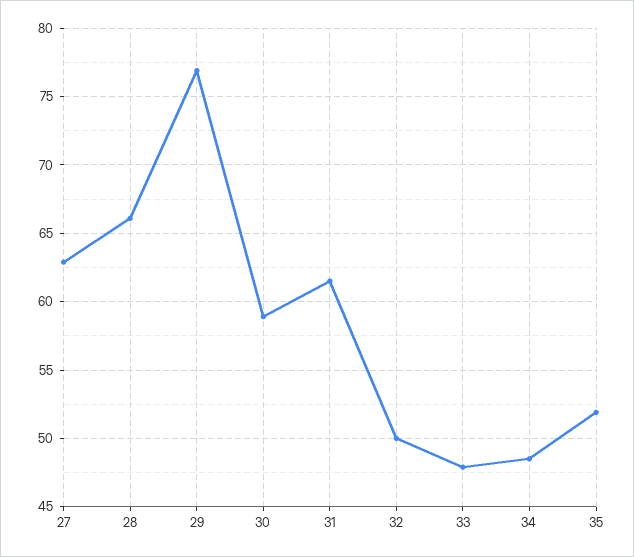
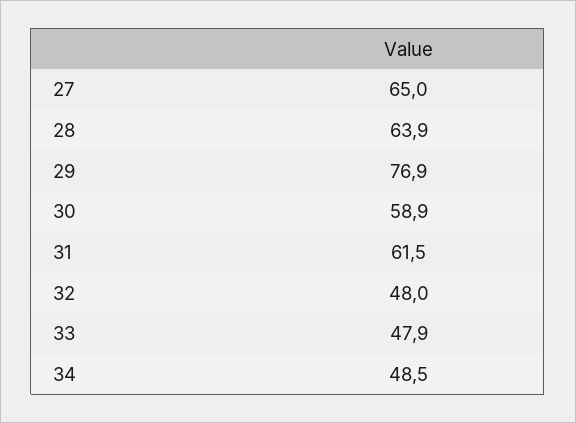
27: 63 -> 65
28: 66 -> 63.9
32: 50 -> 48
35: 52 -> none

